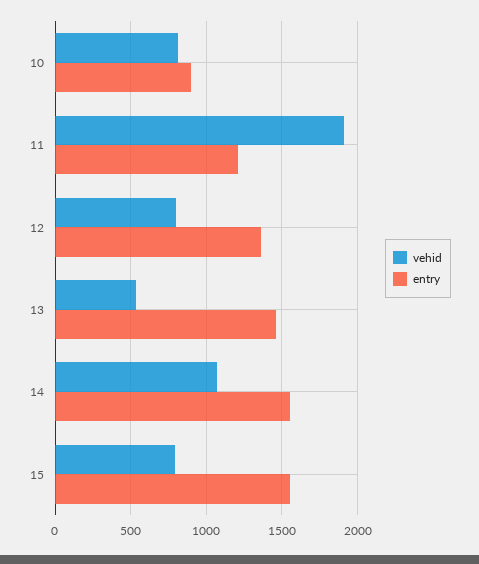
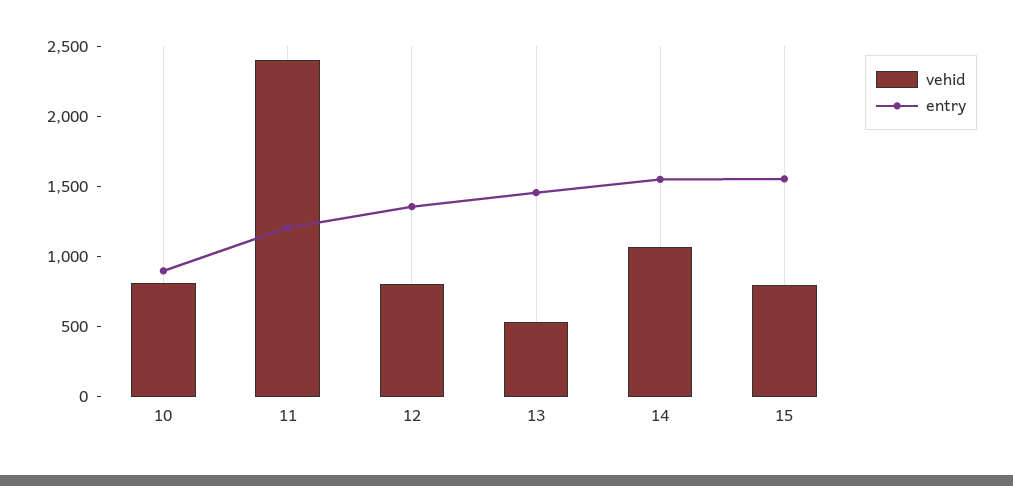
vehid, 11: 1900 -> 2400

